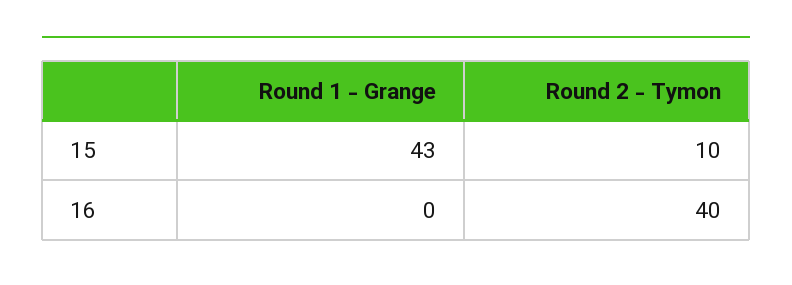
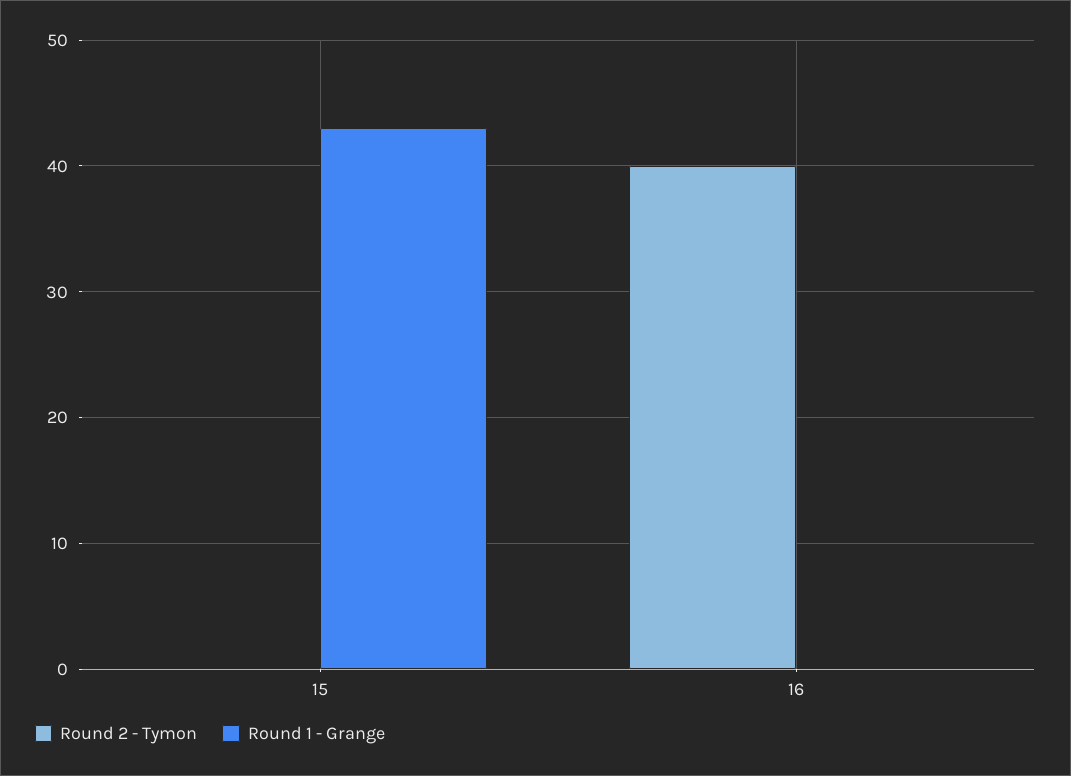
Round 2 - Tymon, 15: 10 -> 0

